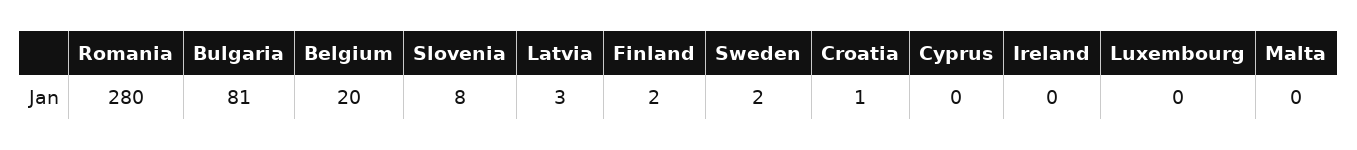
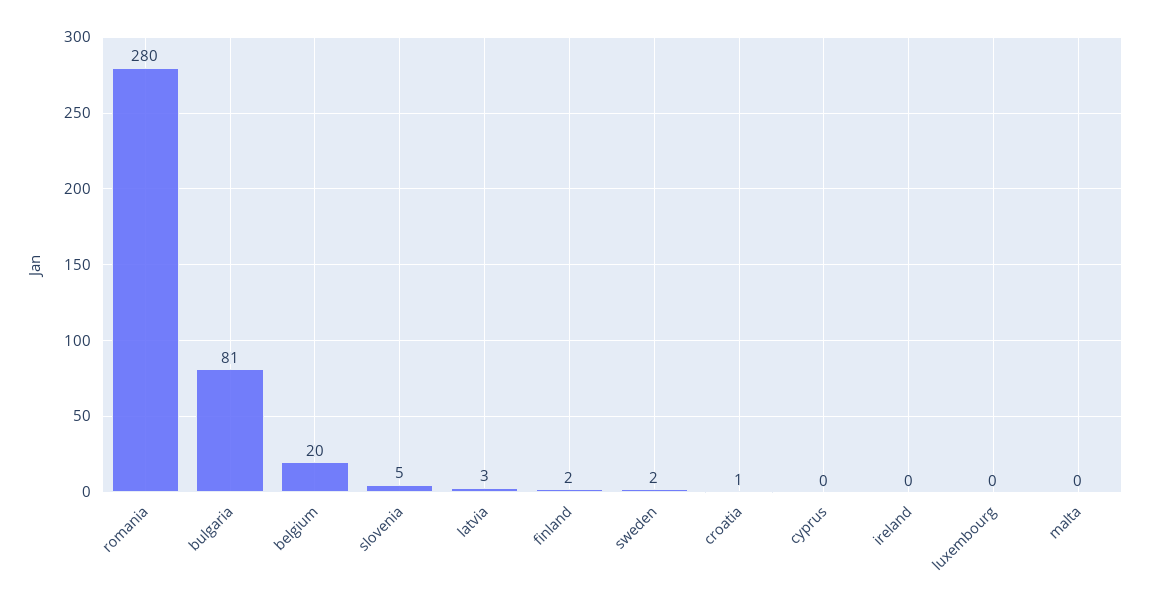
Slovenia: 8 -> 5

